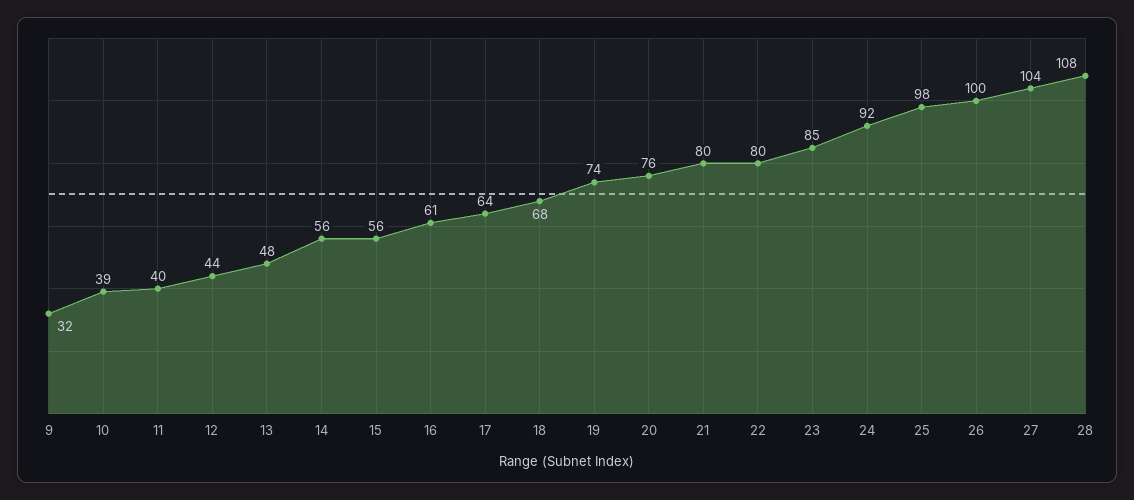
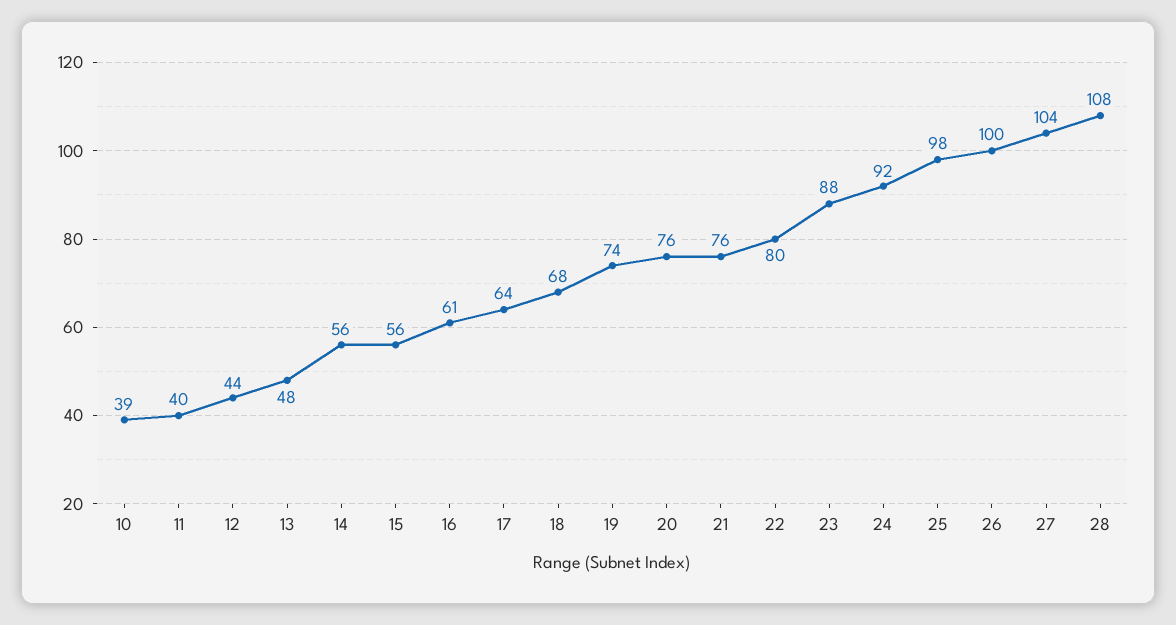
9: 32 -> none
21: 80 -> 76
23: 85 -> 88

